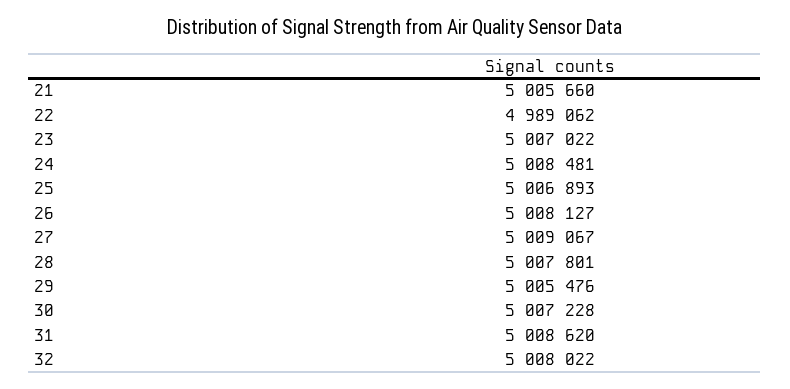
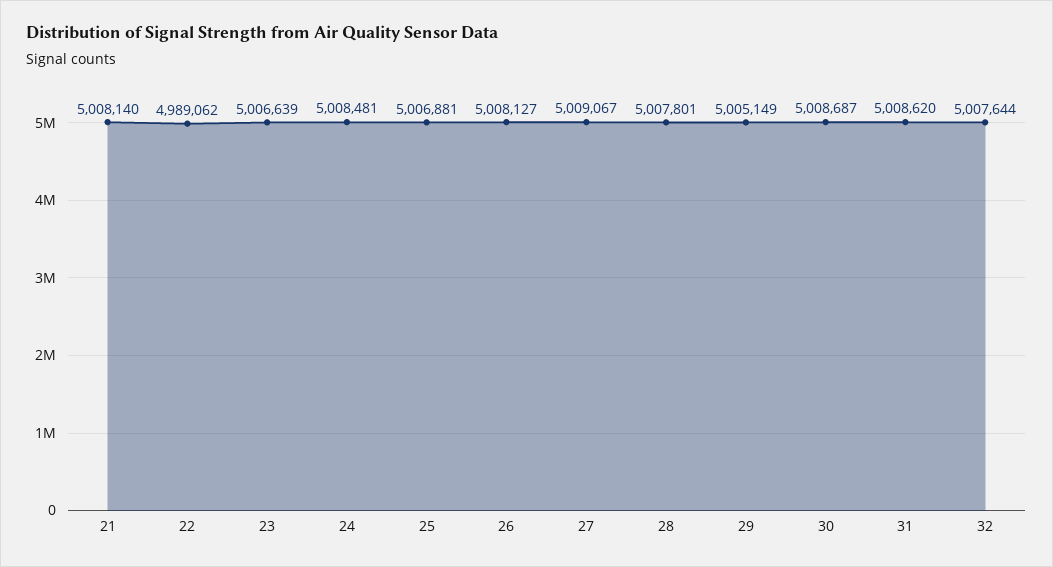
21: 5005660 -> 5008140
23: 5007022 -> 5006639
25: 5006893 -> 5006881
29: 5005476 -> 5005149
30: 5007228 -> 5008687
32: 5008022 -> 5007644

